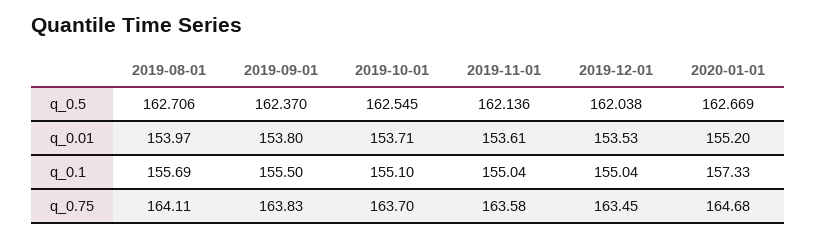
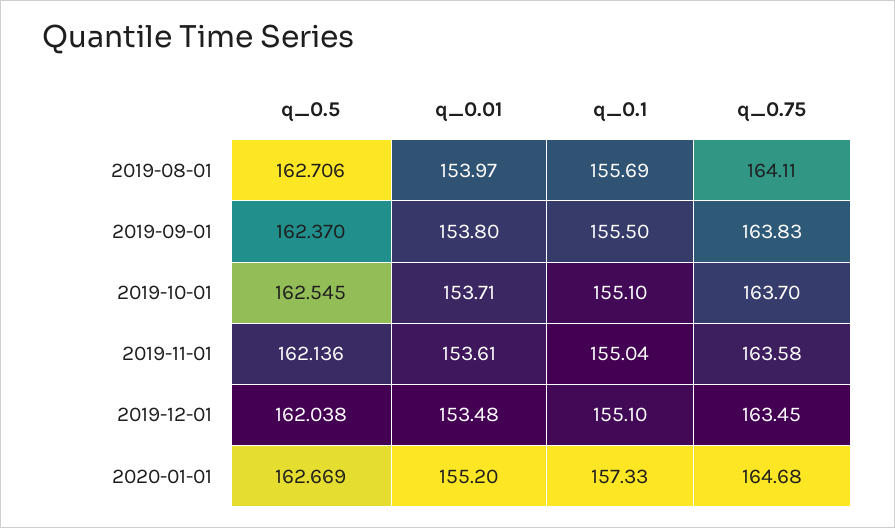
2019-12-01, q_0.01: 153.53 -> 153.48
2019-12-01, q_0.1: 155.04 -> 155.1

